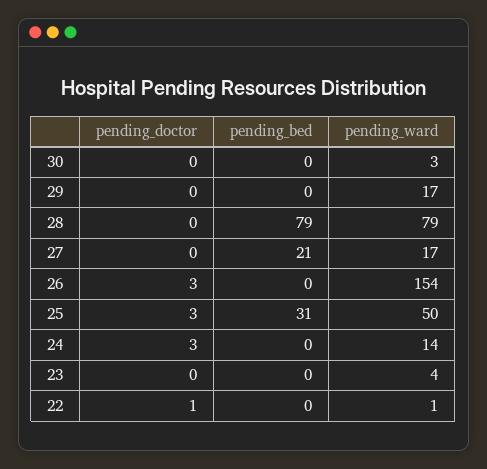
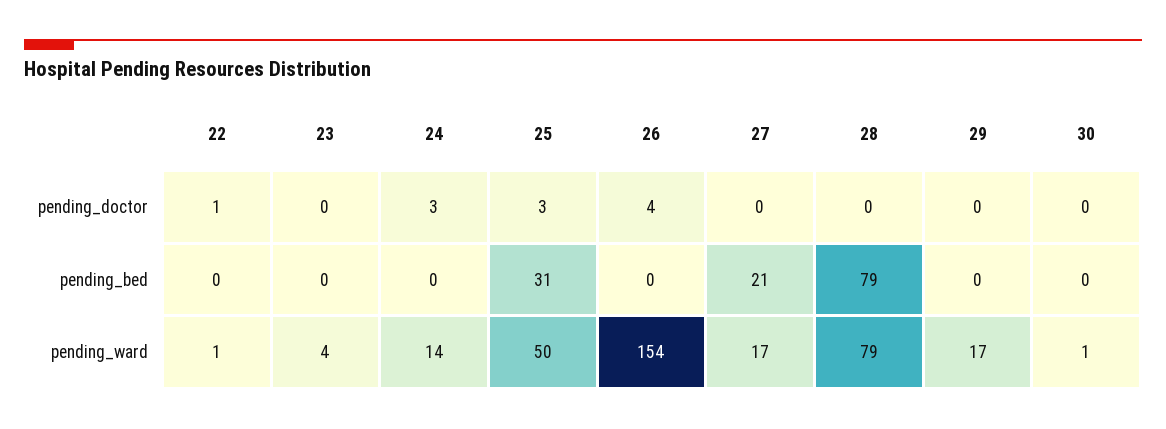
pending_ward, 30: 3 -> 1
pending_doctor, 26: 3 -> 4

